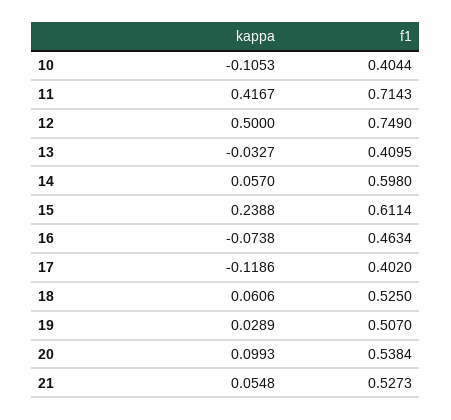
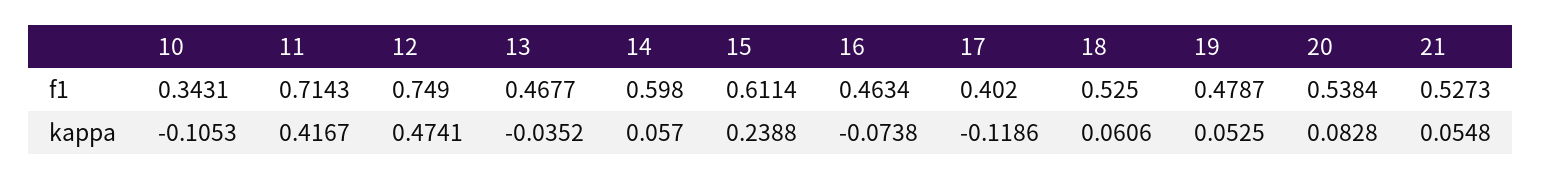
f1, 10: 0.4044 -> 0.3431
kappa, 12: 0.5 -> 0.4741
kappa, 13: -0.0327 -> -0.0352
f1, 13: 0.4095 -> 0.4677
kappa, 19: 0.0289 -> 0.0525
f1, 19: 0.507 -> 0.4787
kappa, 20: 0.0993 -> 0.0828

